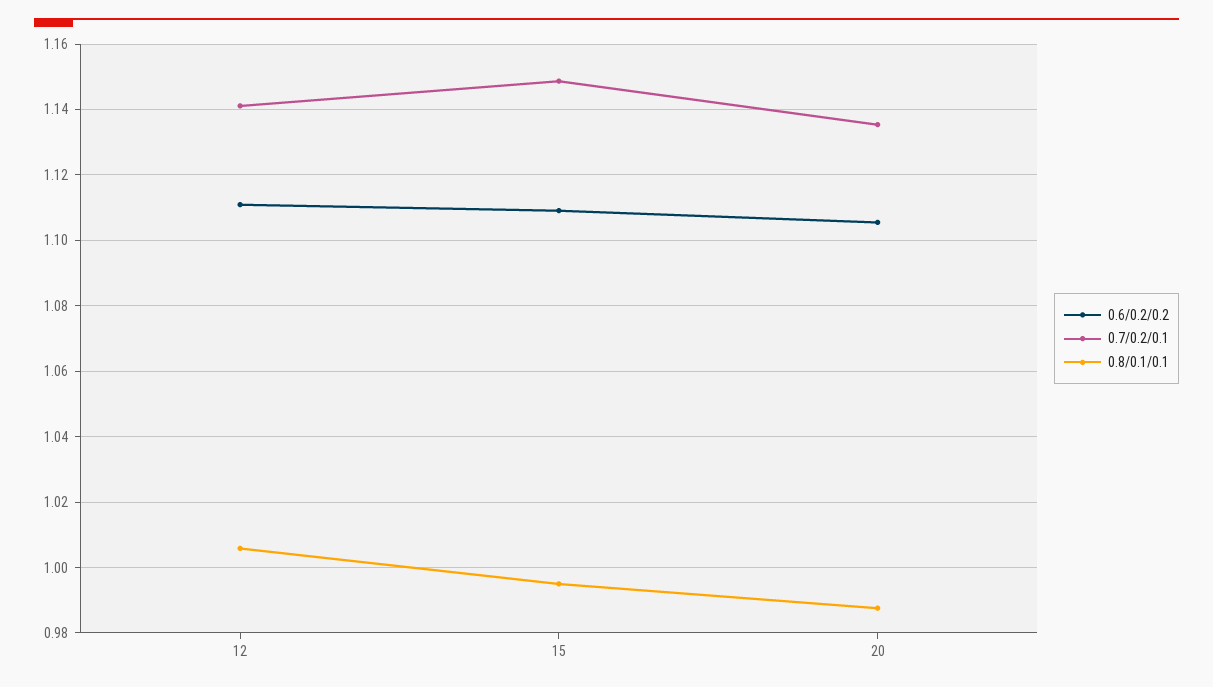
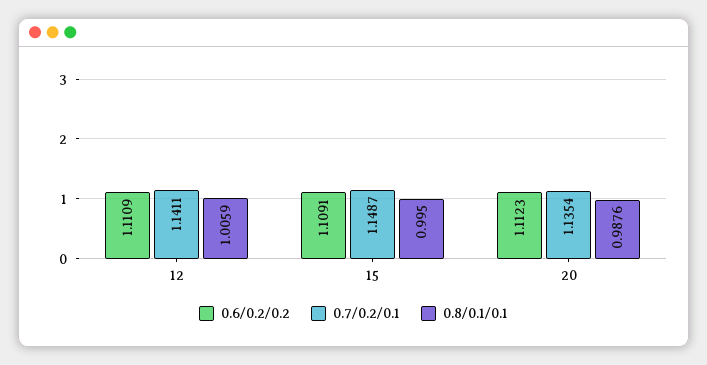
0.6/0.2/0.2, 20: 1.106 -> 1.1123

